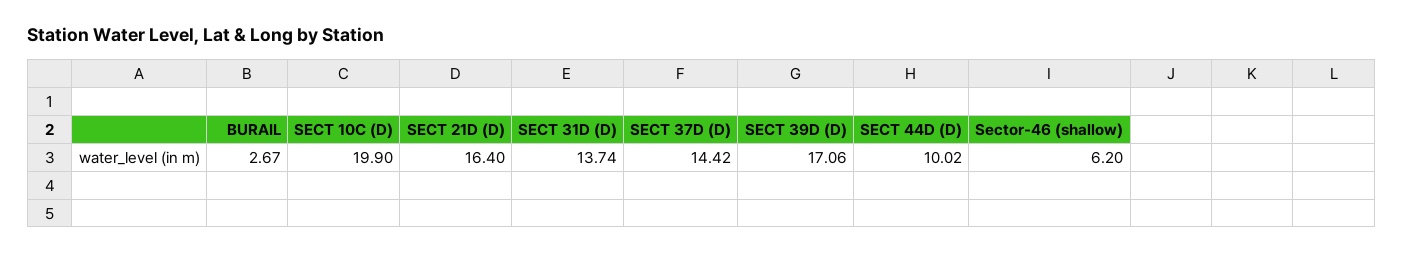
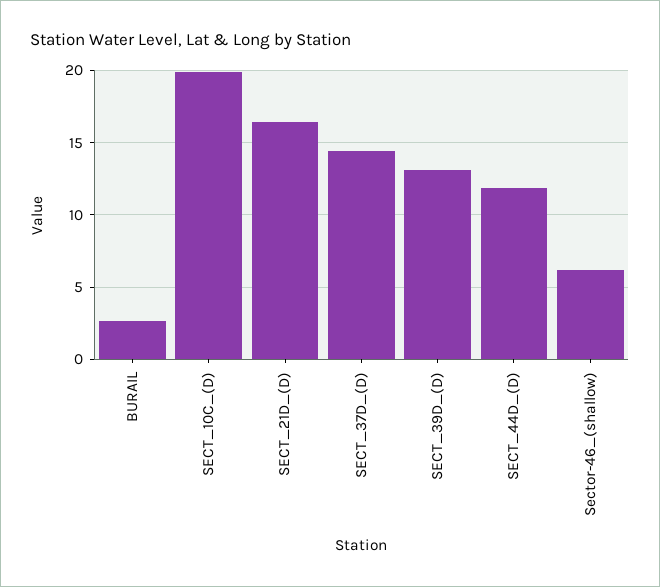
SECT 31D (D): 13.74 -> none
SECT 39D (D): 17.06 -> 13
SECT 44D (D): 10.02 -> 12

